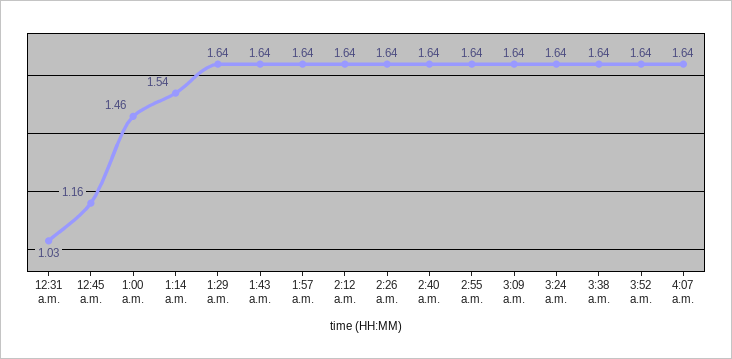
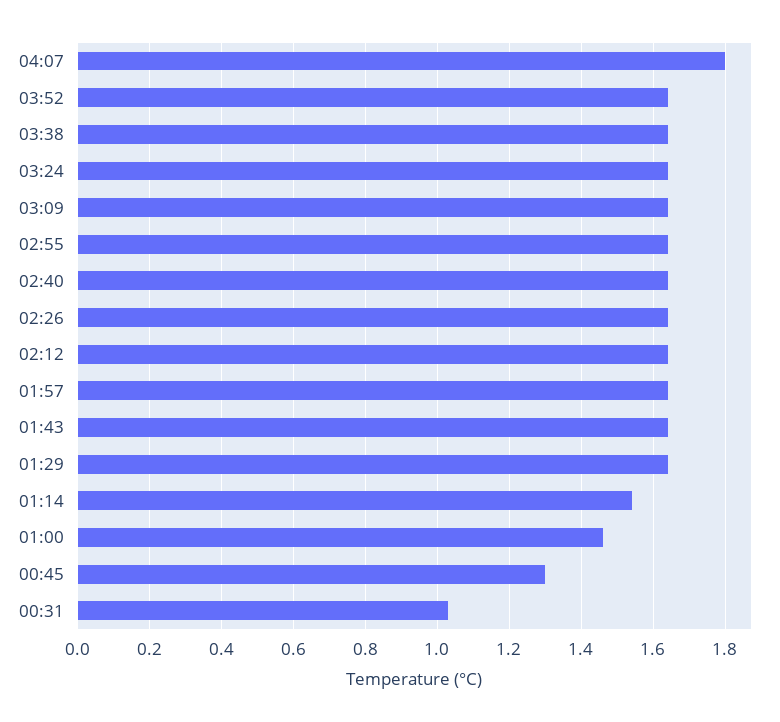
12:45 a.m.: 1.16 -> 1.3
4:07 a.m.: 1.64 -> 1.8

